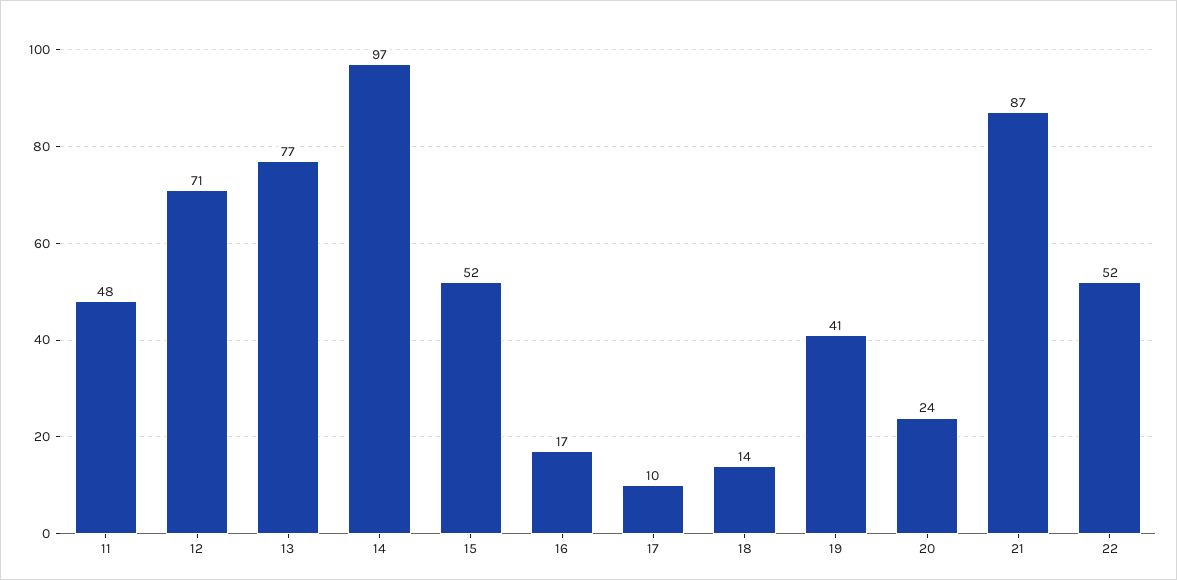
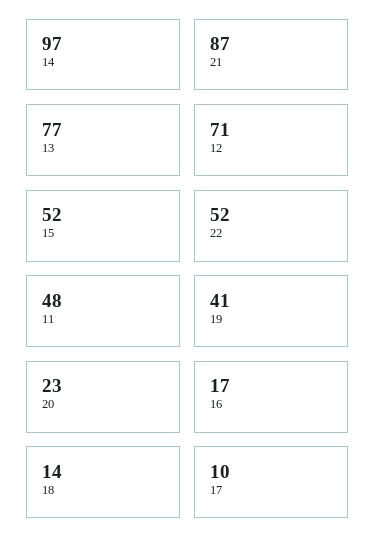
20: 24 -> 23

